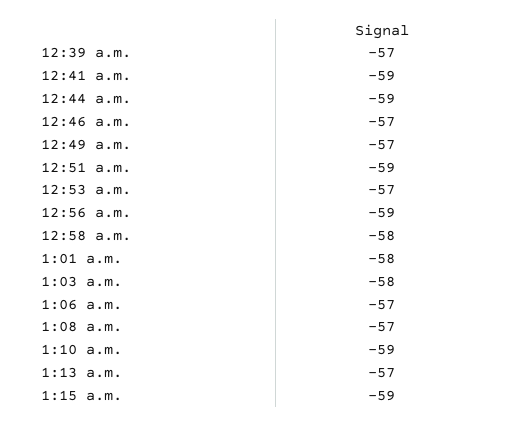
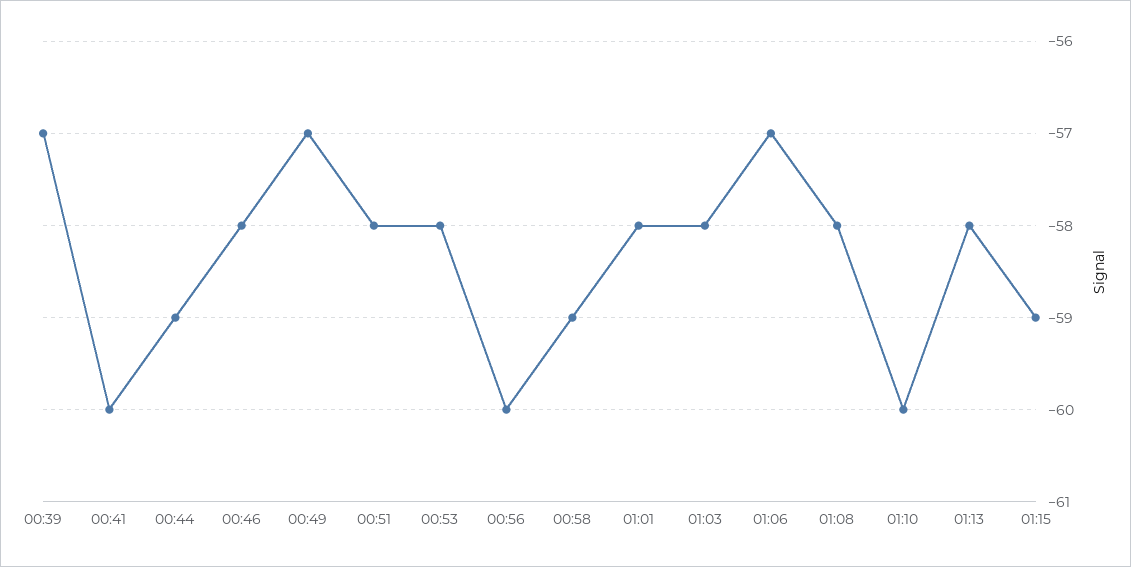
12:41 a.m.: -59 -> -60
12:46 a.m.: -57 -> -58
12:51 a.m.: -59 -> -58
12:53 a.m.: -57 -> -58
12:56 a.m.: -59 -> -60
12:58 a.m.: -58 -> -59
1:08 a.m.: -57 -> -58
1:10 a.m.: -59 -> -60
1:13 a.m.: -57 -> -58

